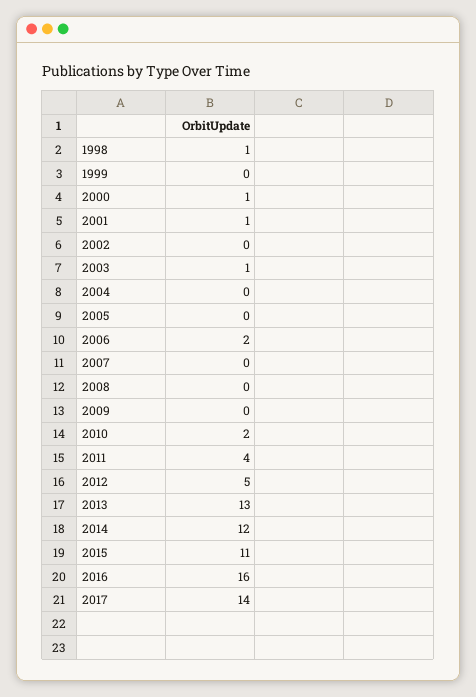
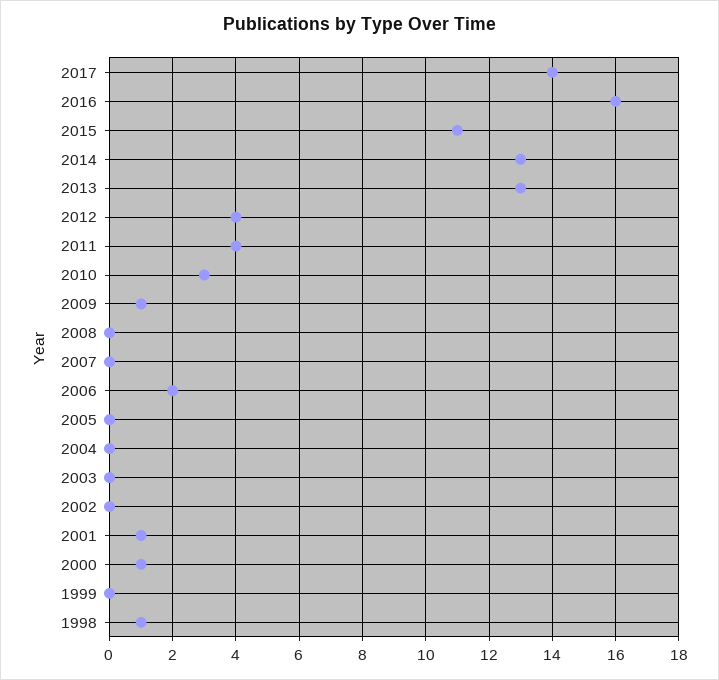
2003: 1 -> 0
2009: 0 -> 1
2010: 2 -> 3
2012: 5 -> 4
2014: 12 -> 13

